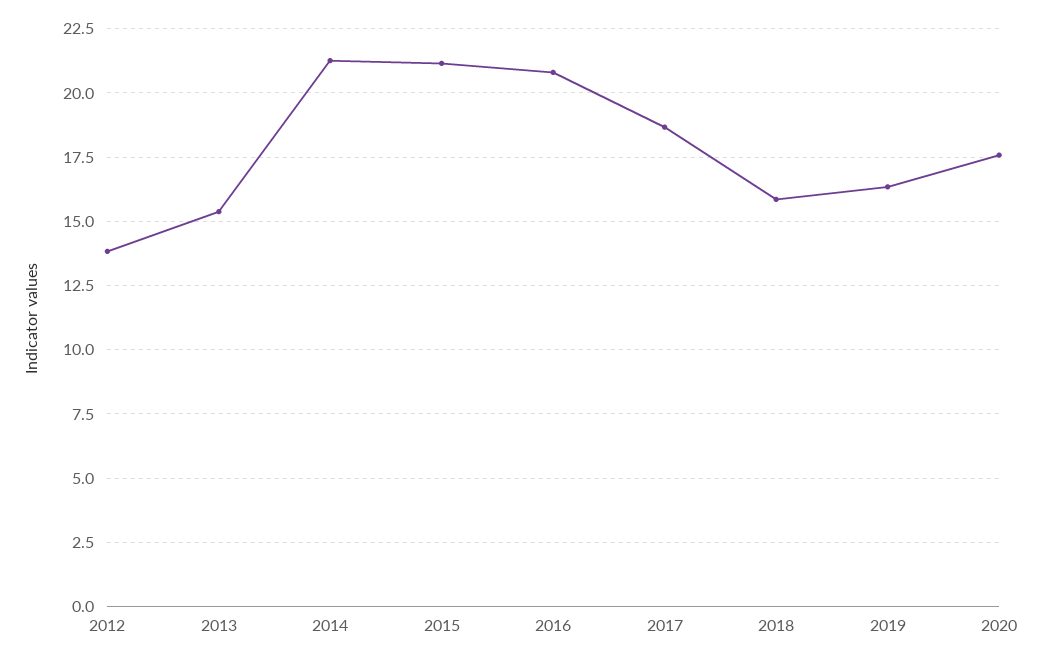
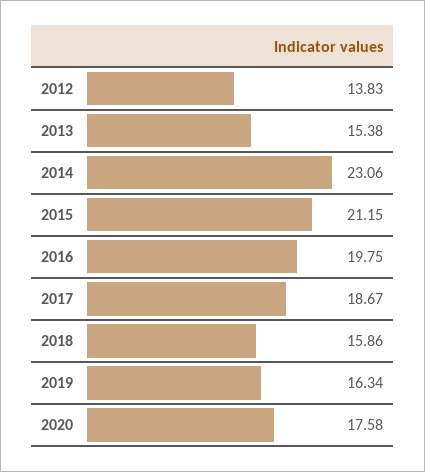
2014: 21.25 -> 23.06
2016: 20.75 -> 19.75

